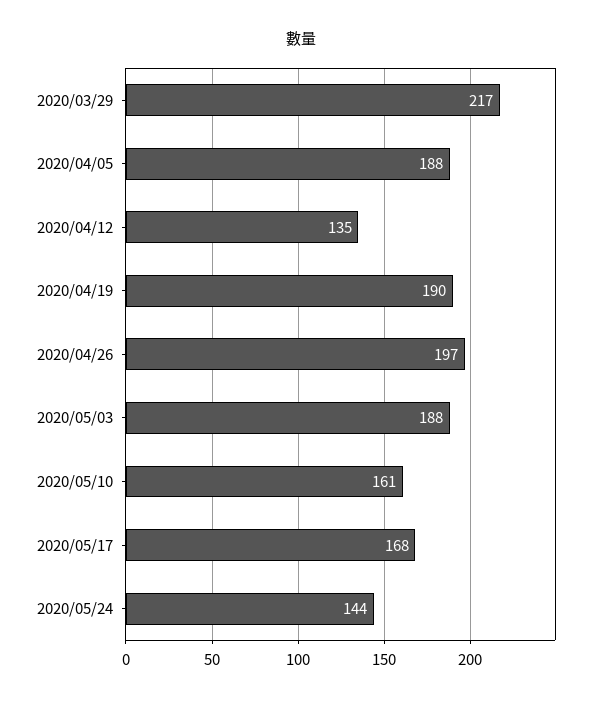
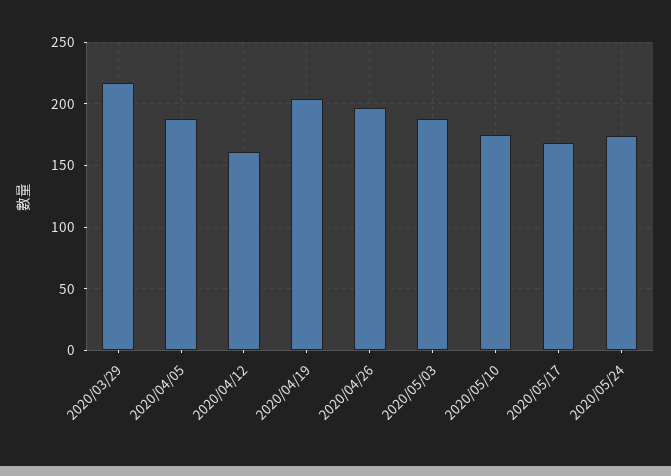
2020/04/12: 135 -> 160
2020/04/19: 190 -> 205
2020/05/10: 161 -> 175
2020/05/24: 144 -> 175

